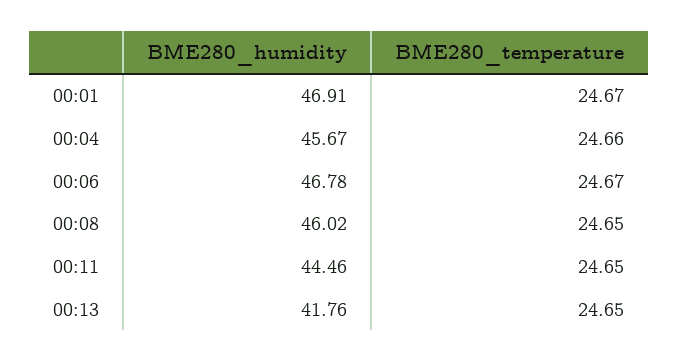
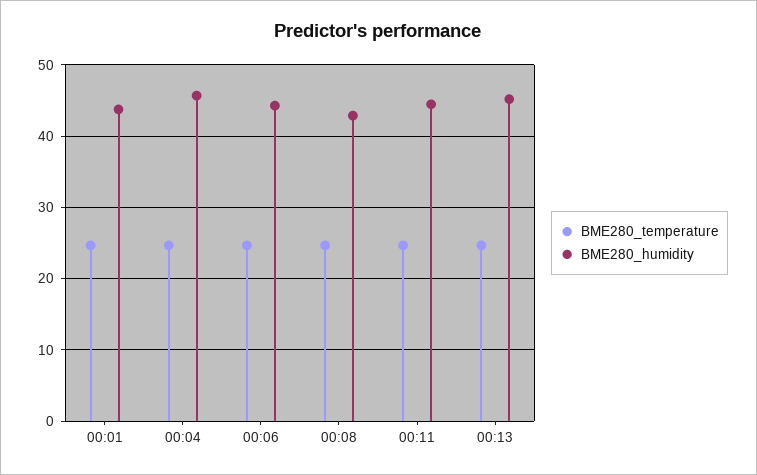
BME280_humidity, 00:01: 46.91 -> 44
BME280_humidity, 00:06: 46.78 -> 44
BME280_humidity, 00:08: 46.02 -> 43
BME280_humidity, 00:13: 41.76 -> 45

